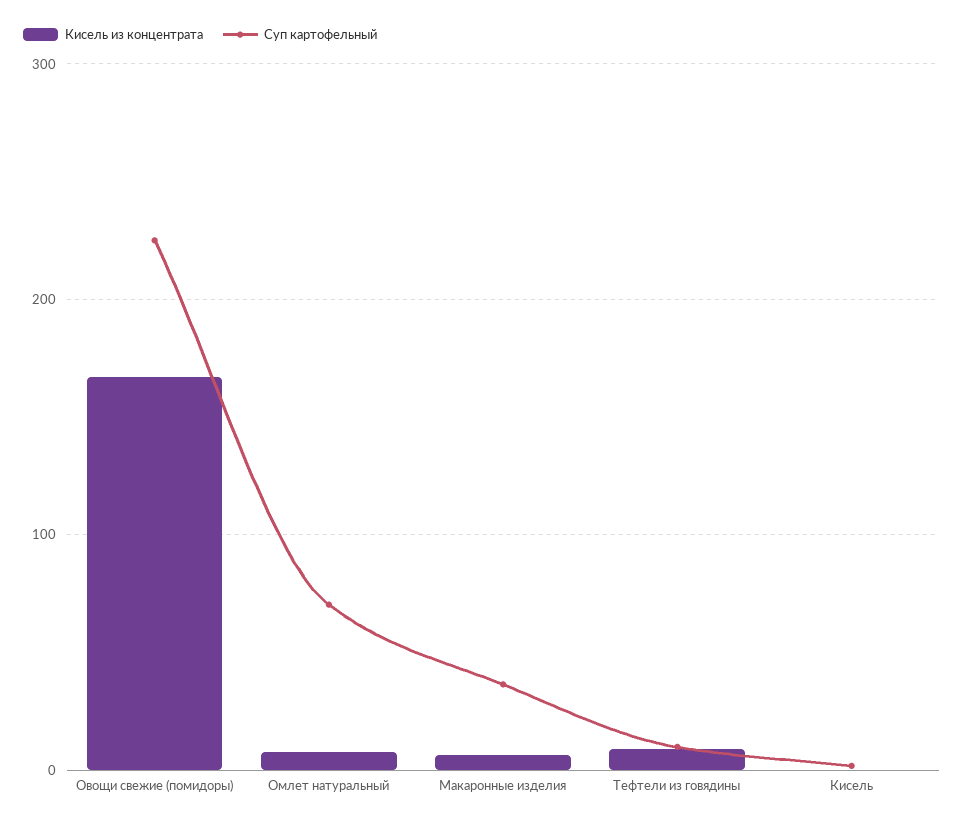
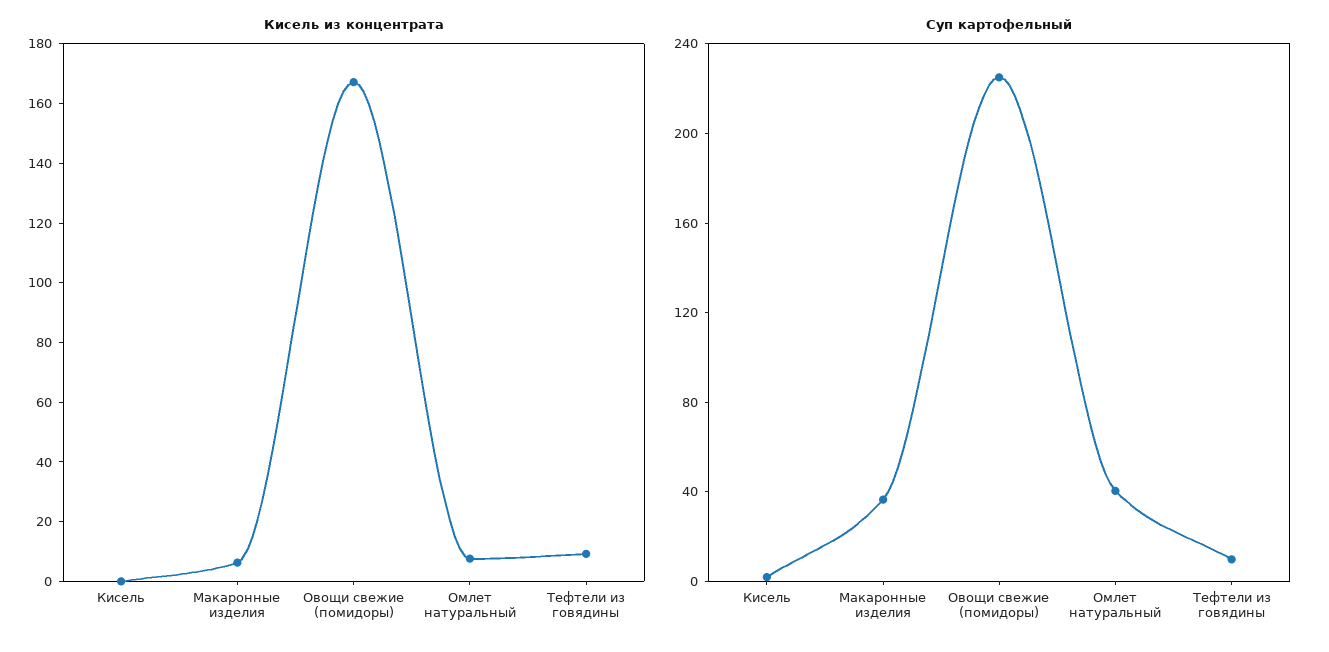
Суп картофельный, Омлет натуральный: 70 -> 40

